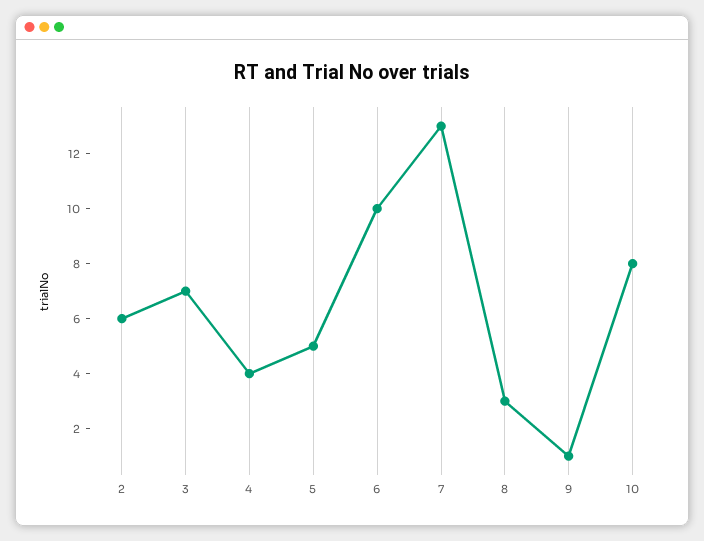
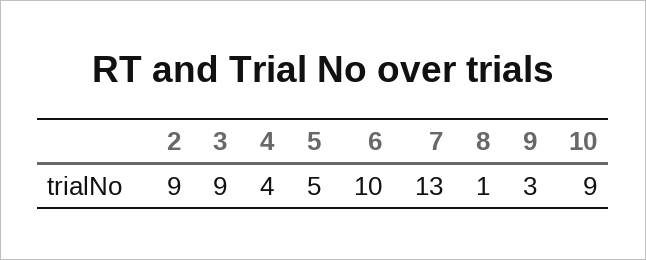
2: 6 -> 9
3: 7 -> 9
8: 3 -> 1
9: 1 -> 3
10: 8 -> 9

